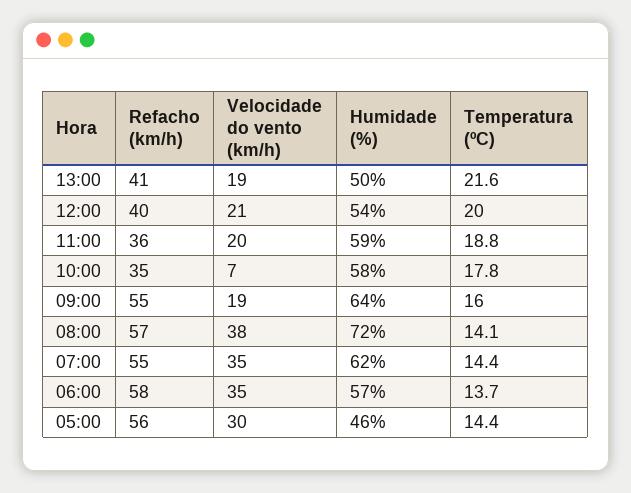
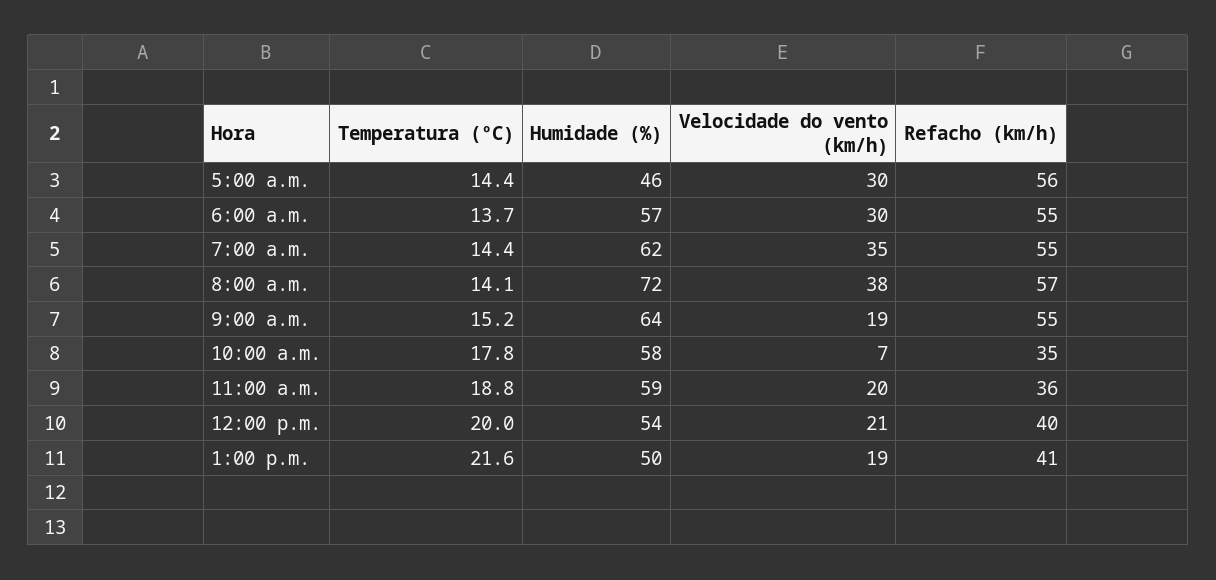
Temperatura (ºC), 09:00: 16 -> 15.2
Refacho (km/h), 06:00: 58 -> 55
Velocidade do vento (km/h), 06:00: 35 -> 30

